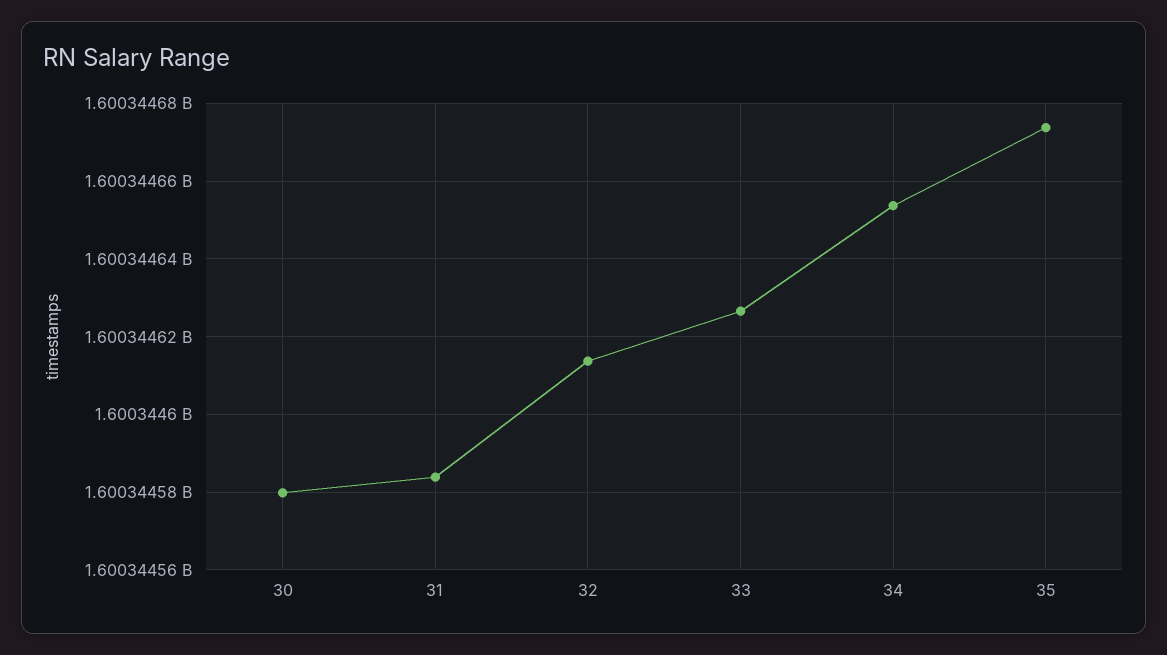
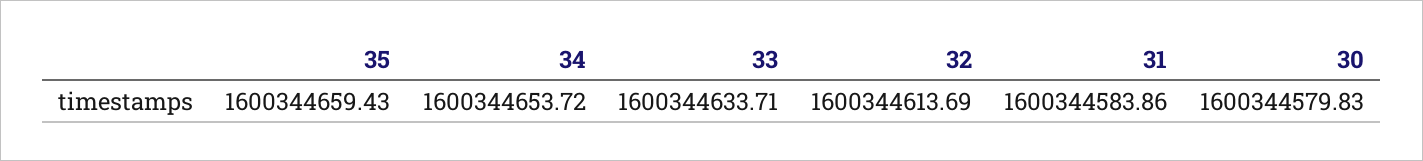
33: 1600344626 -> 1600344633.71
35: 1600344674 -> 1600344659.43

